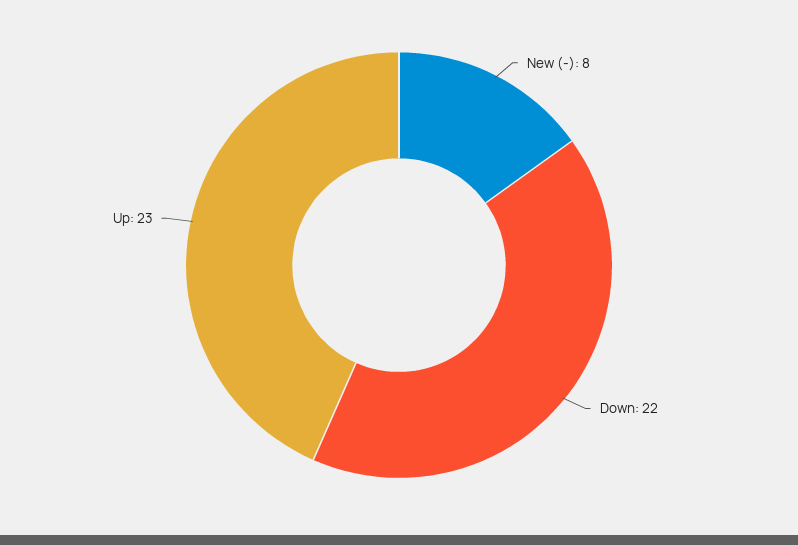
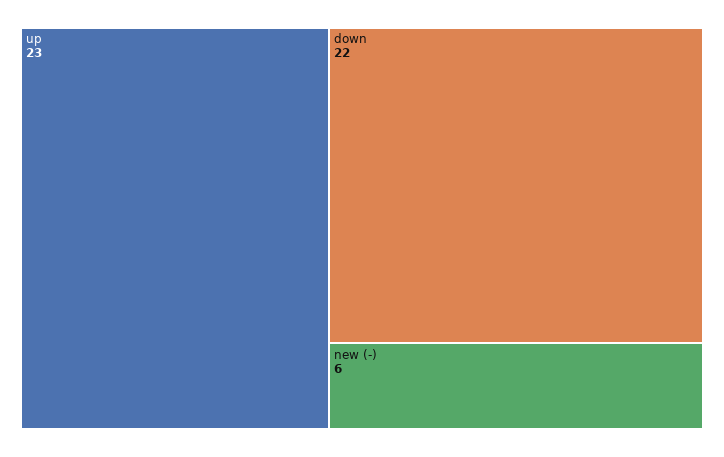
New (-): 8 -> 6

